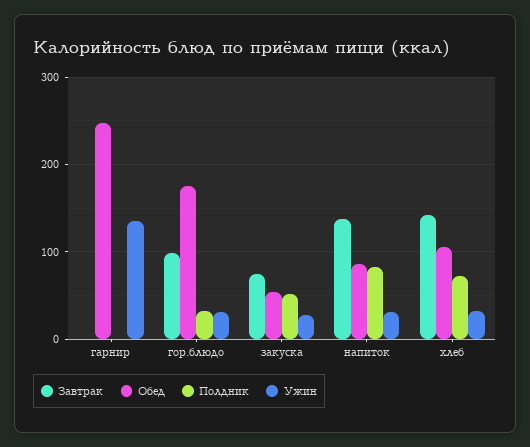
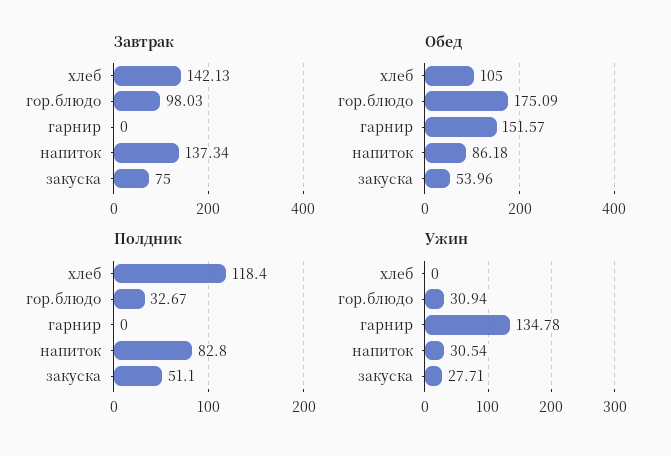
Обед, гарнир: 250 -> 151.57
Полдник, хлеб: 70 -> 118.4
Ужин, хлеб: 30 -> 0

